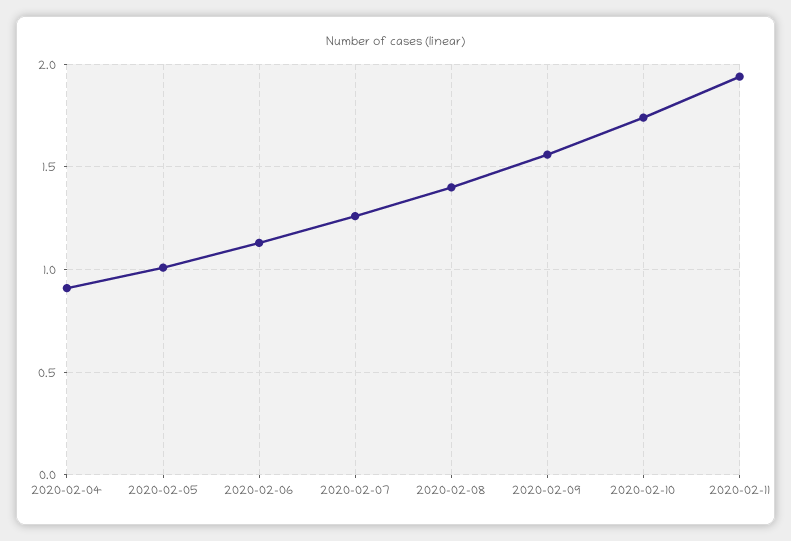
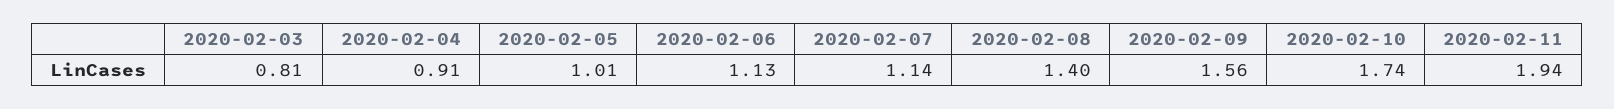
2020-02-07: 1.25 -> 1.14
2020-02-03: none -> 0.81

